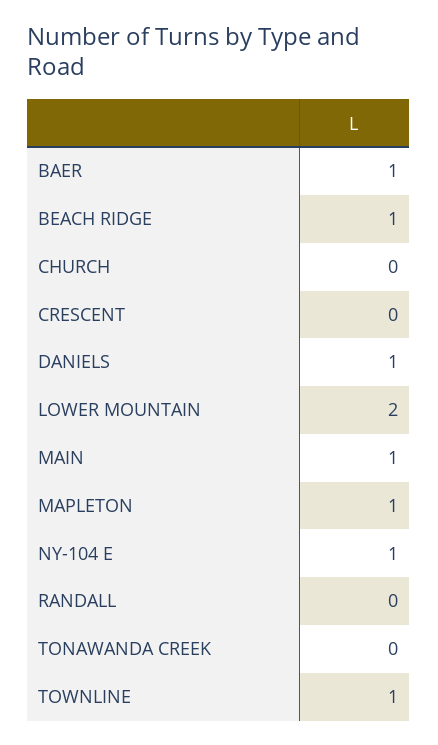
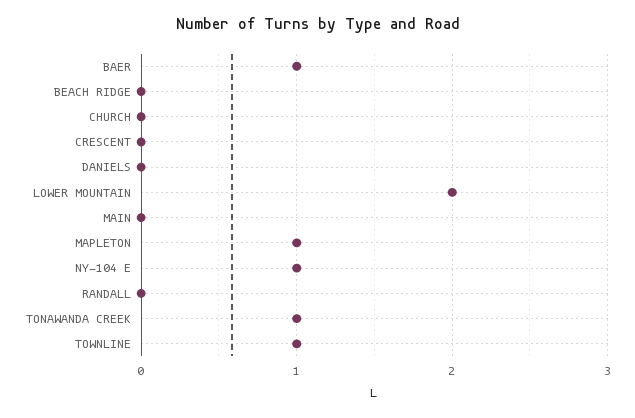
BEACH RIDGE: 1 -> 0
DANIELS: 1 -> 0
MAIN: 1 -> 0
TONAWANDA CREEK: 0 -> 1

